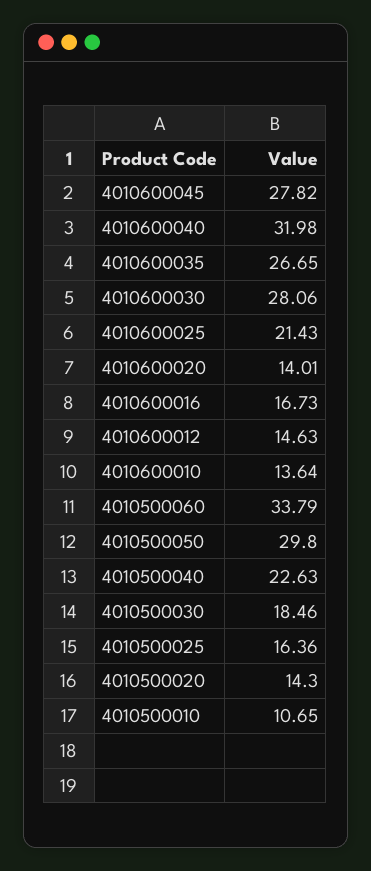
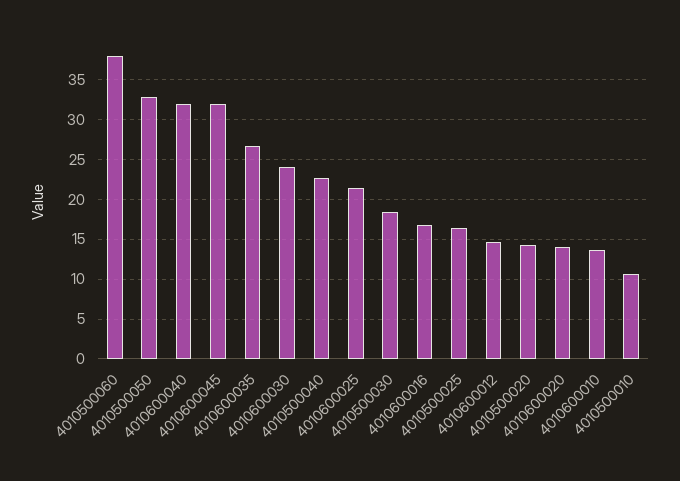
4010600045: 27.82 -> 32
4010600030: 28.06 -> 24
4010500060: 33.79 -> 38
4010500050: 29.8 -> 33

